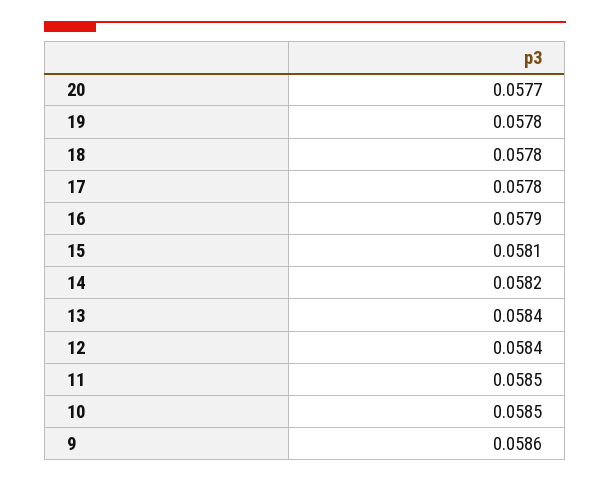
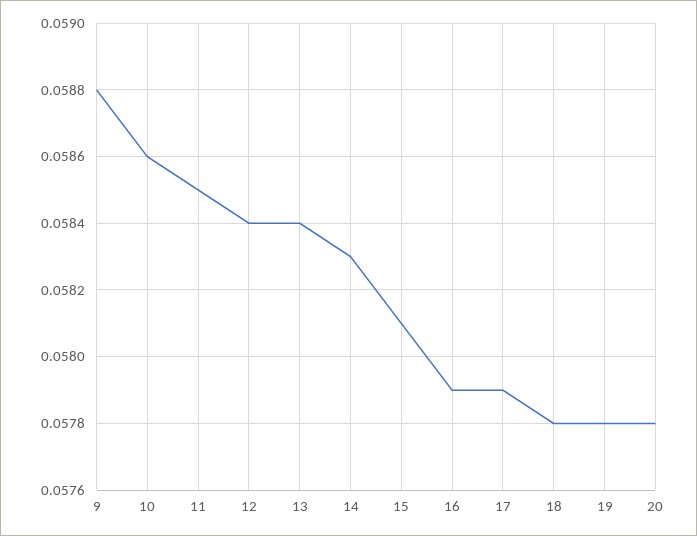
20: 0.0577 -> 0.0578
17: 0.0578 -> 0.0579
14: 0.0582 -> 0.0583
10: 0.0585 -> 0.0586
9: 0.0586 -> 0.0588

